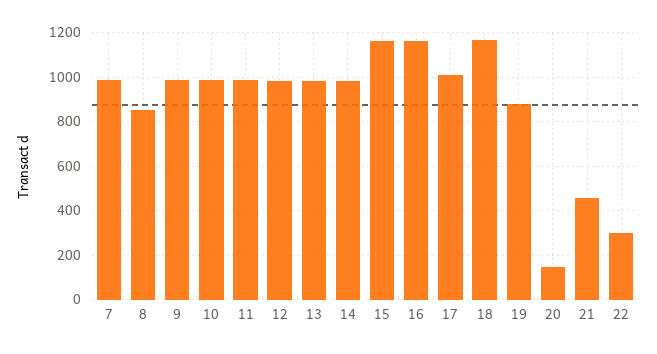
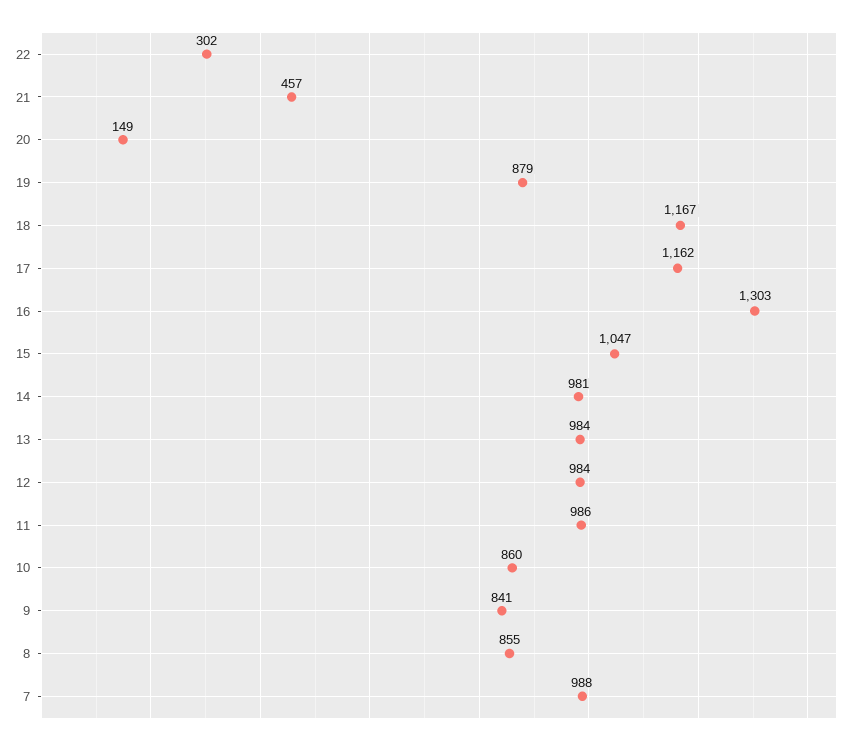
9: 1000 -> 841
10: 1000 -> 860
15: 1150 -> 1047
16: 1150 -> 1303
17: 1000 -> 1162

